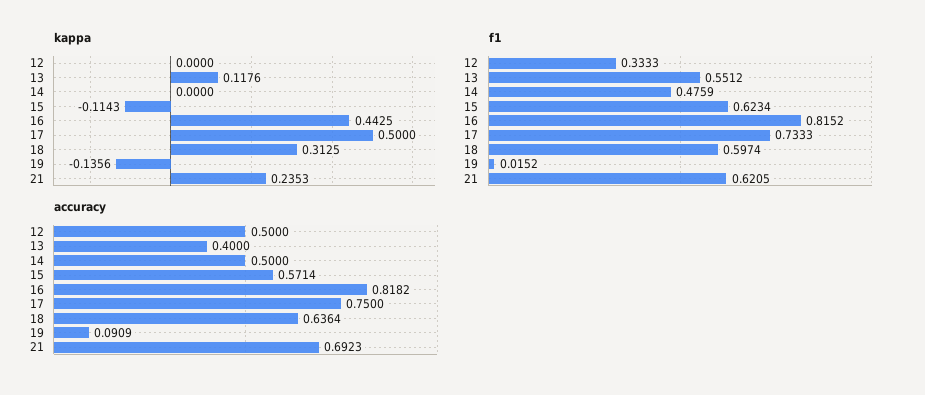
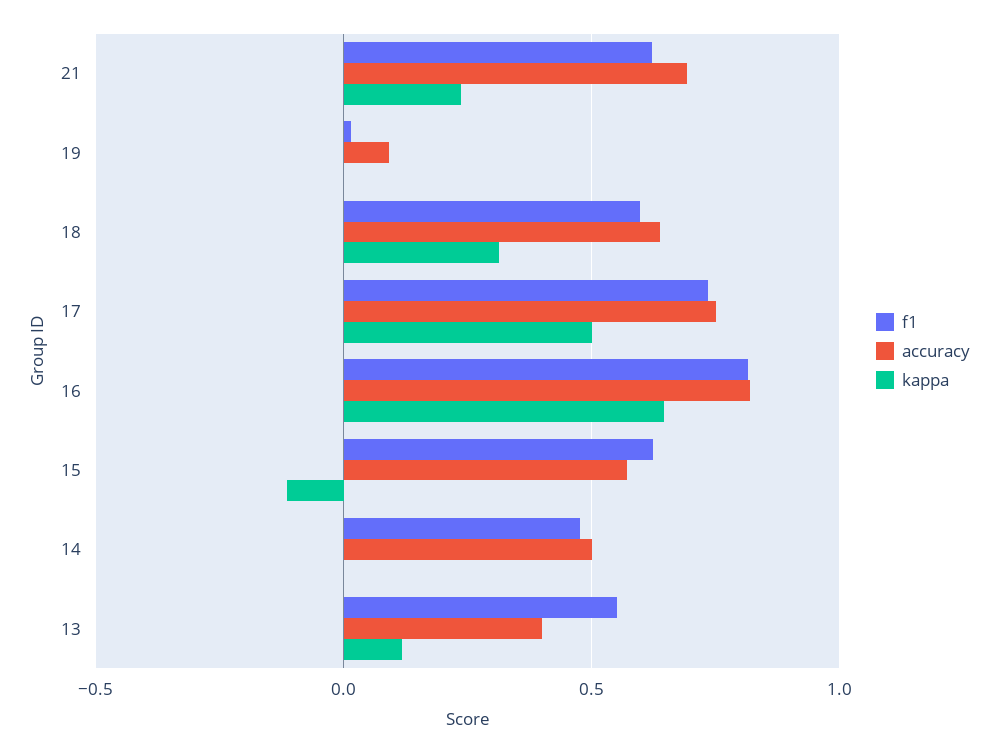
kappa, 12: 0 -> none
kappa, 16: 0.4425 -> 0.65
kappa, 19: -0.1356 -> 0
f1, 12: 0.3333 -> none
accuracy, 12: 0.5 -> none

